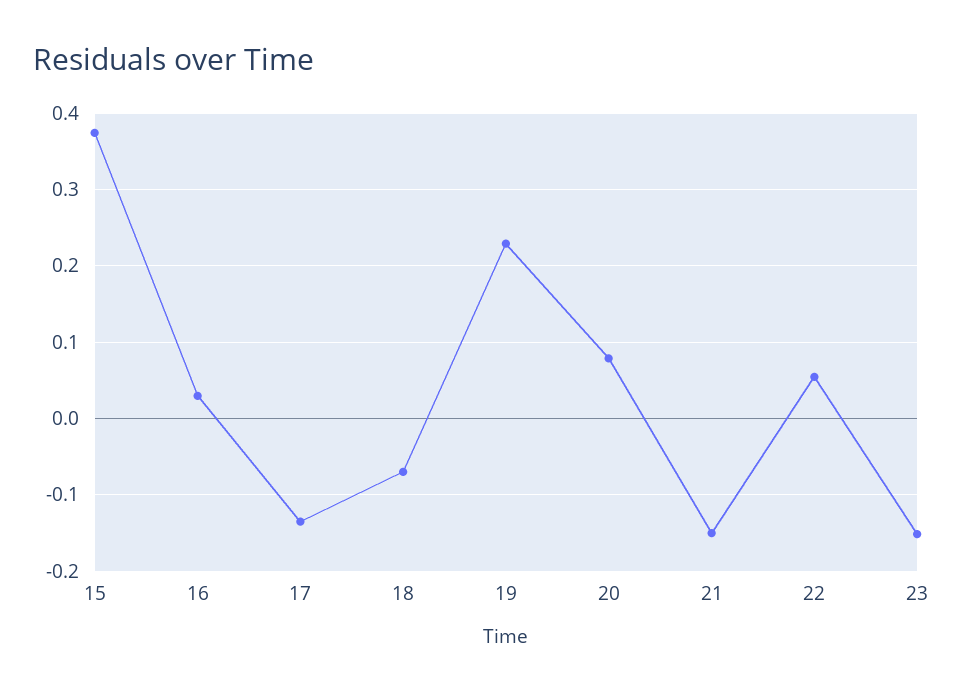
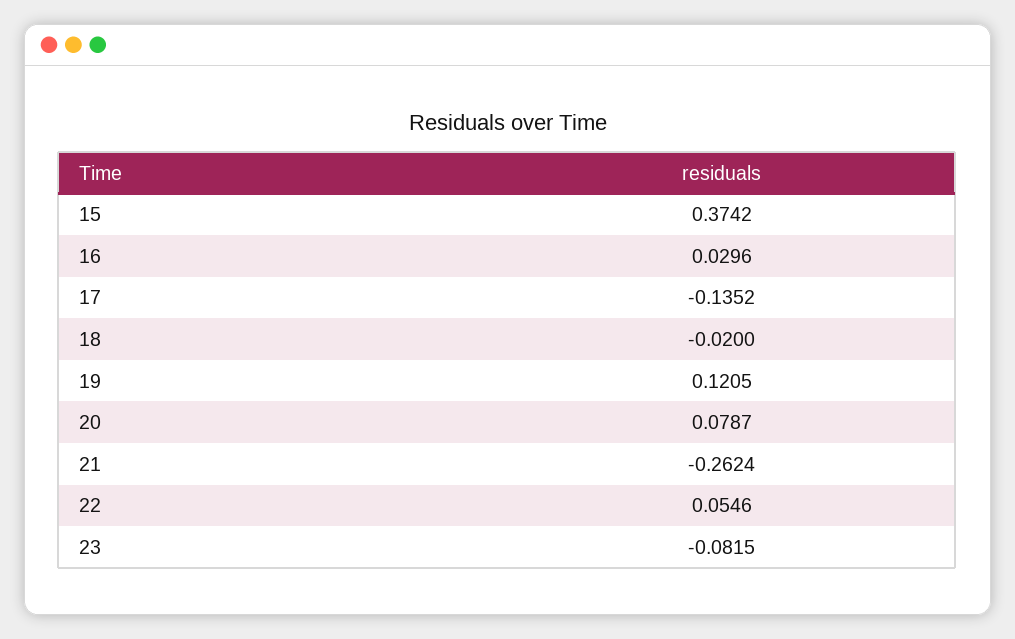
18: -0.07 -> -0.02
19: 0.23 -> 0.1205
21: -0.15 -> -0.2624
23: -0.15 -> -0.0815

